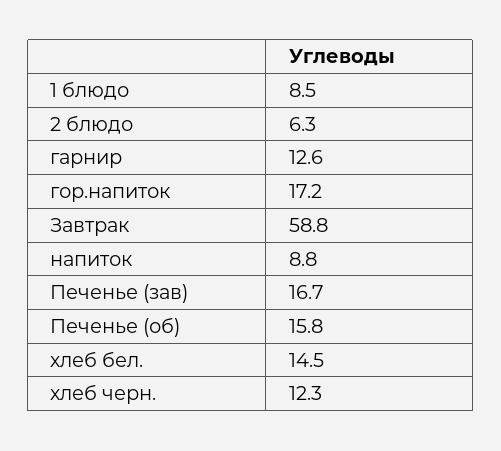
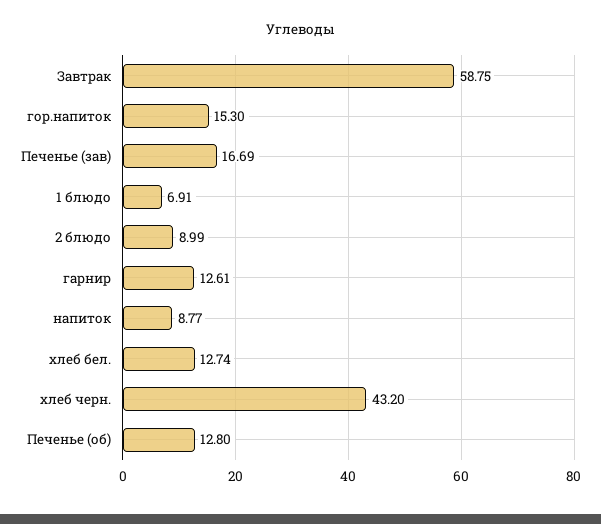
1 блюдо: 8.5 -> 6.91
2 блюдо: 6.3 -> 8.99
гор.напиток: 17.2 -> 15.3
Печенье (об): 15.8 -> 12.8
хлеб бел.: 14.5 -> 12.74
хлеб черн.: 12.3 -> 43.2

